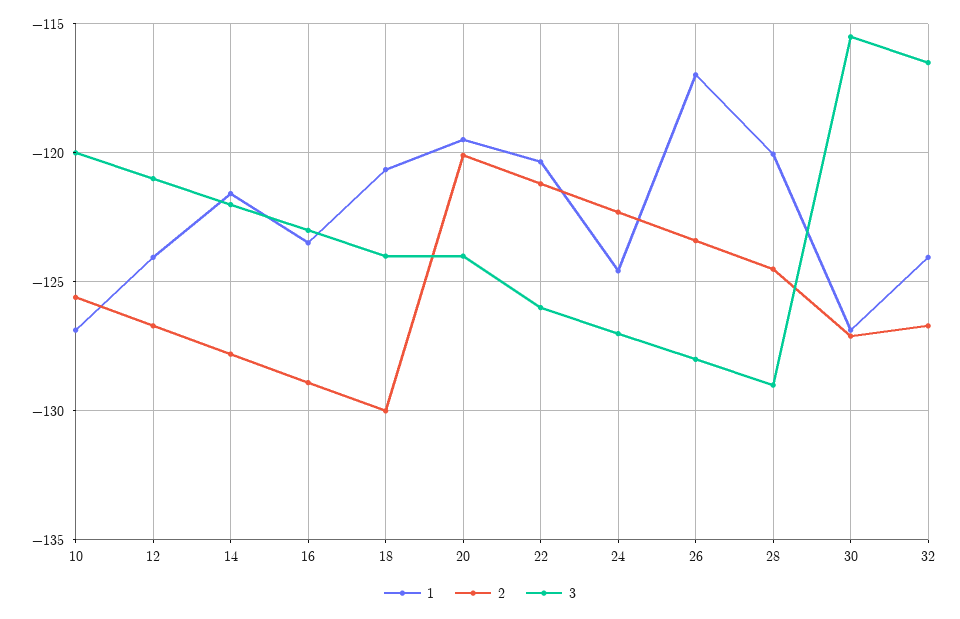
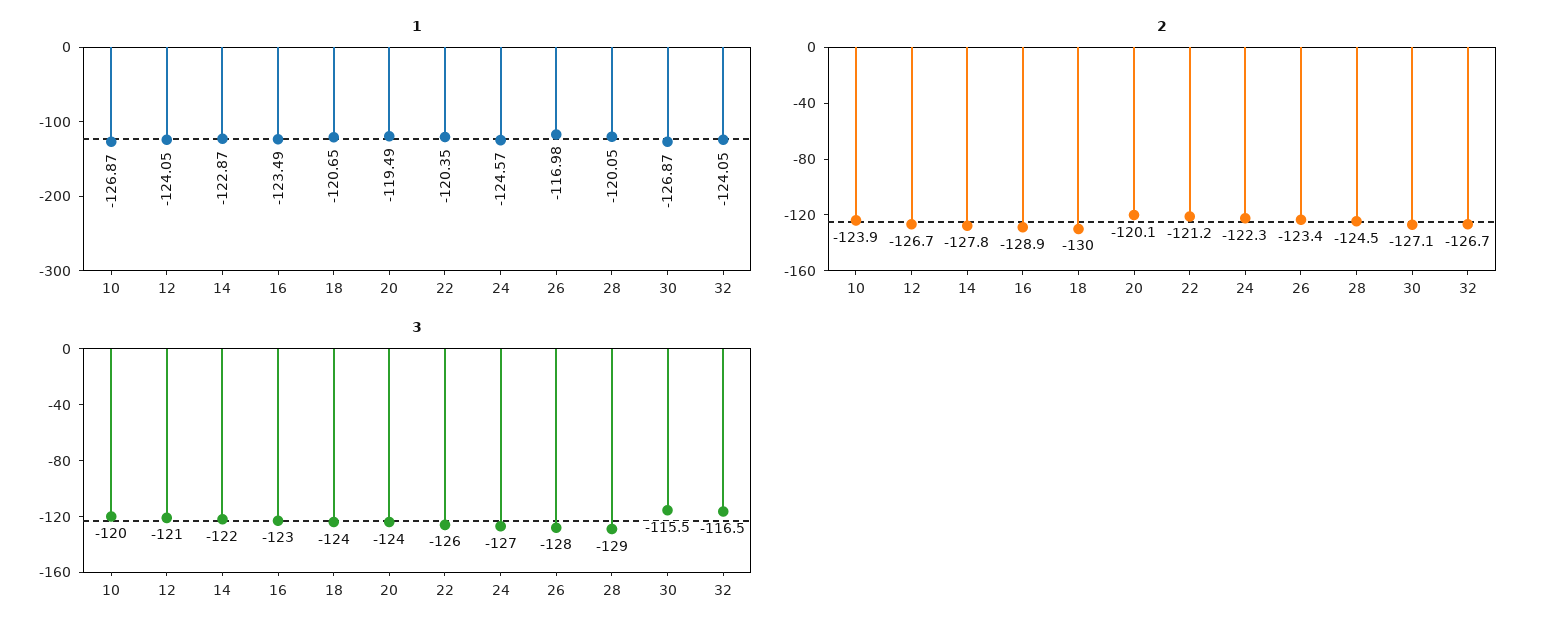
2, 10: -125.5 -> -123.9
1, 14: -121.5 -> -122.87

